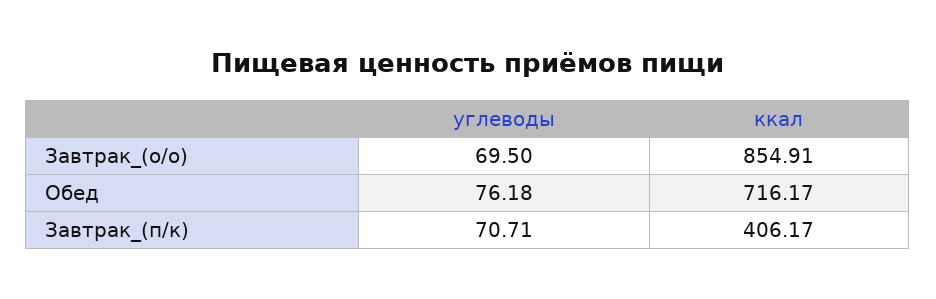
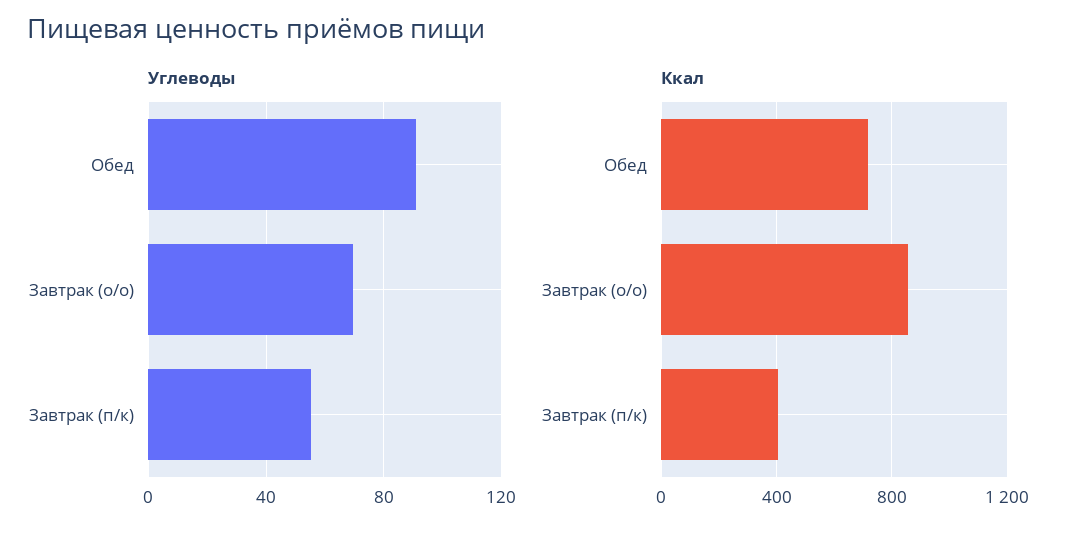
углеводы, Обед: 76.18 -> 90
углеводы, Завтрак_(п/к): 70.71 -> 55

